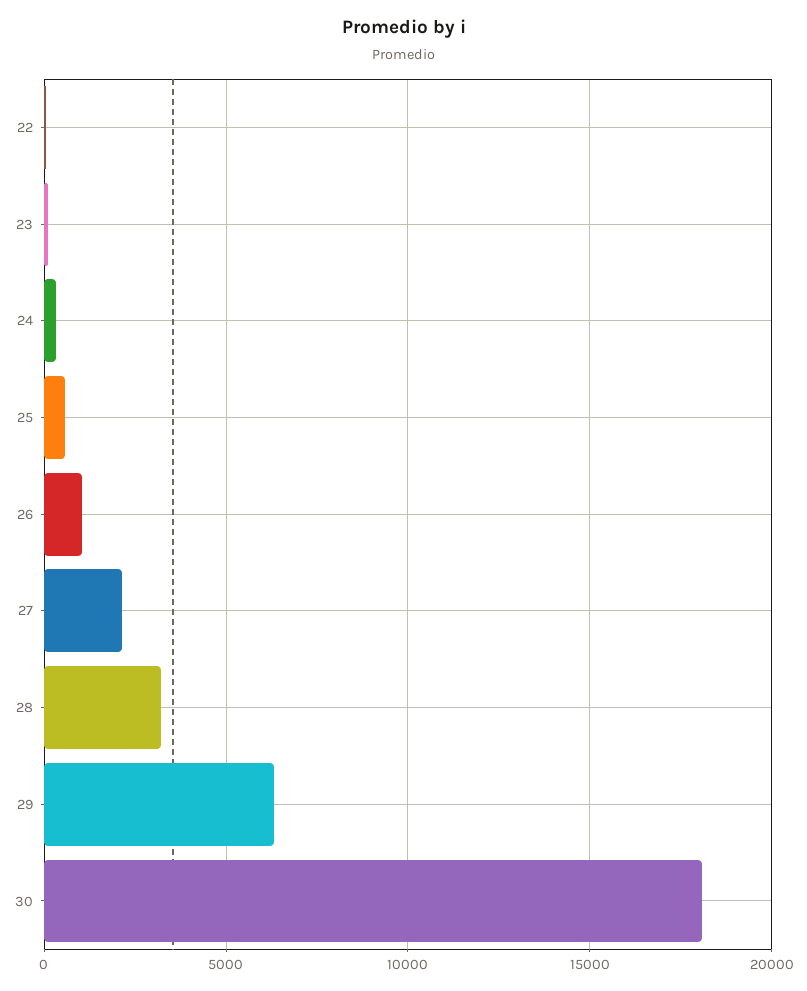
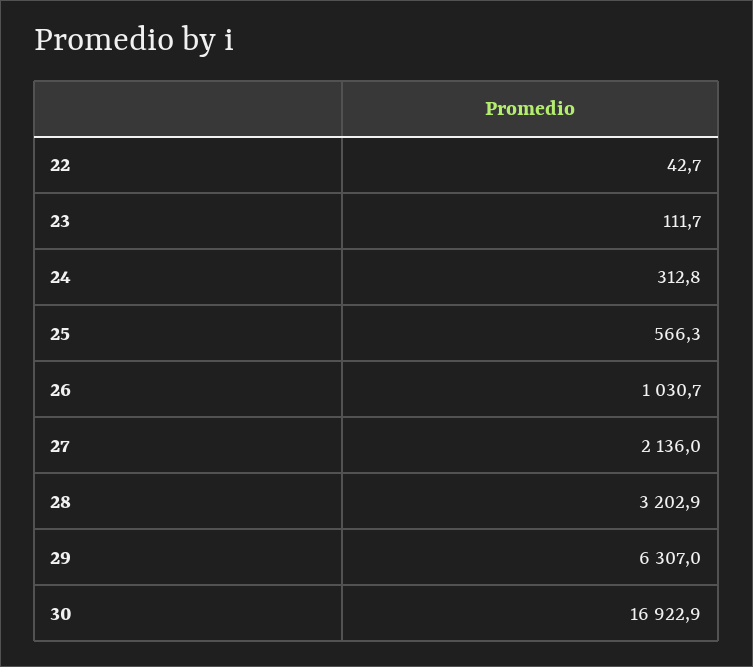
30: 18000 -> 16922.9

